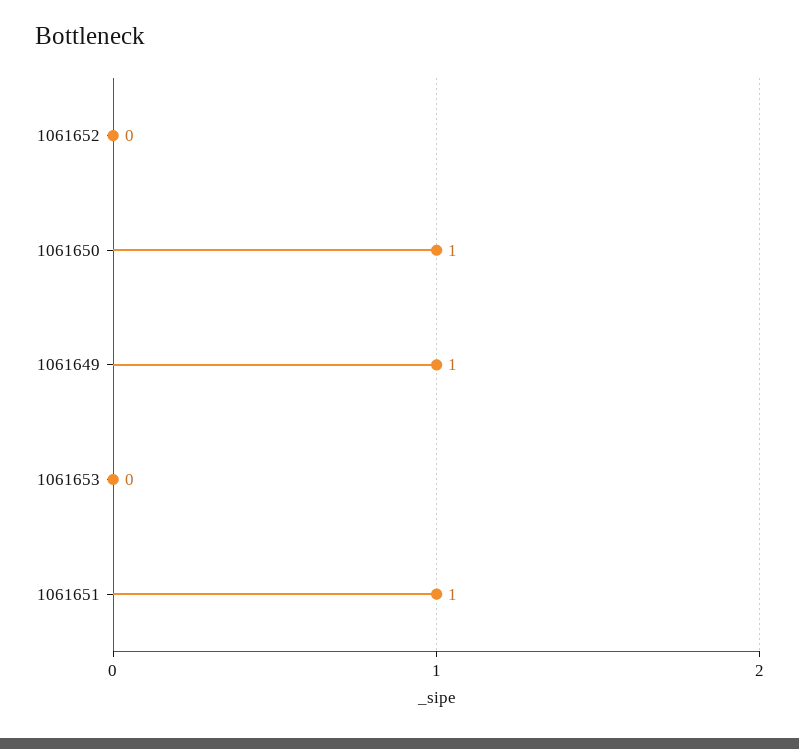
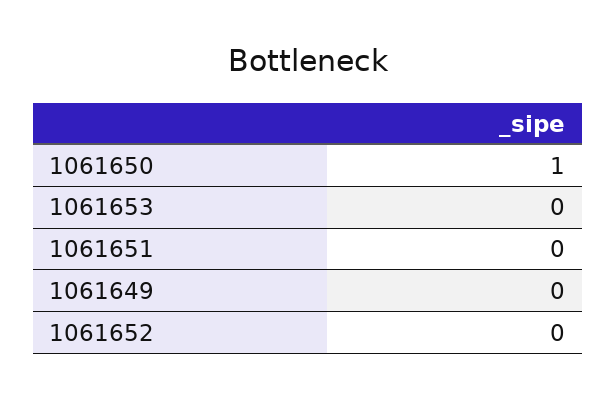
1061649: 1 -> 0
1061651: 1 -> 0

